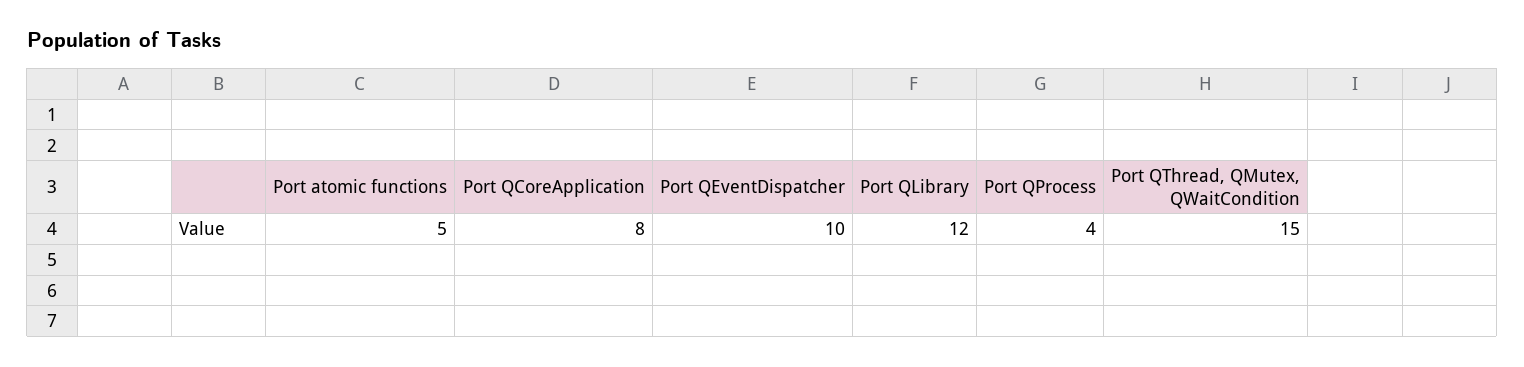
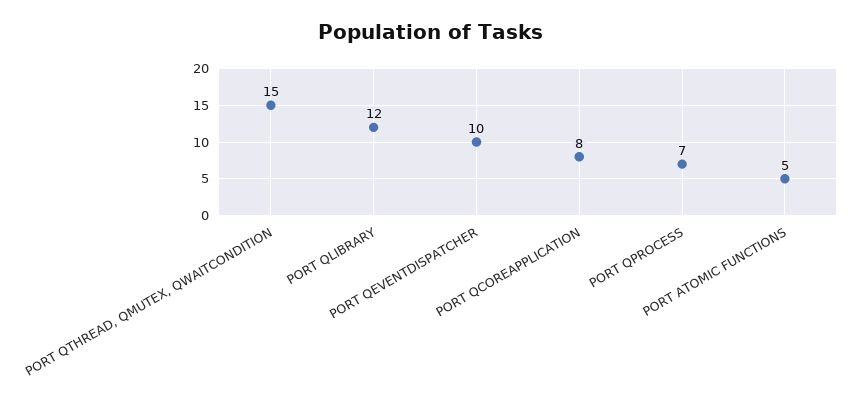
Port QProcess: 4 -> 7

